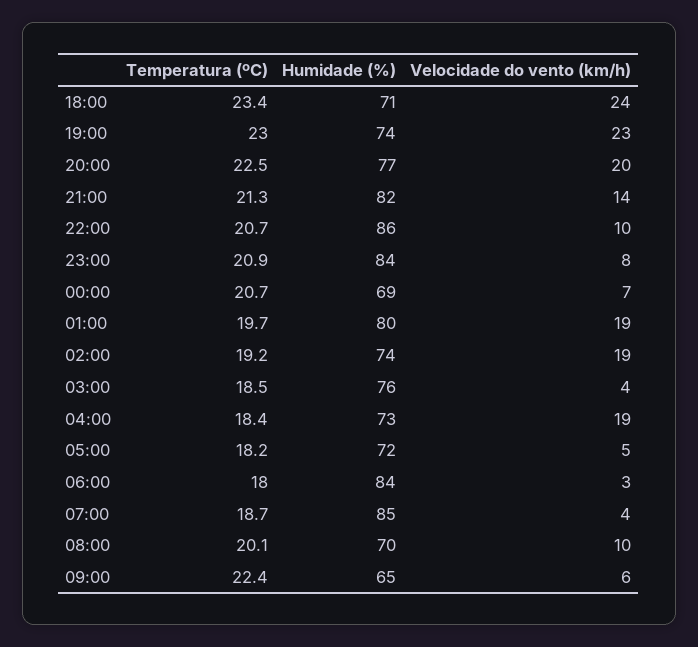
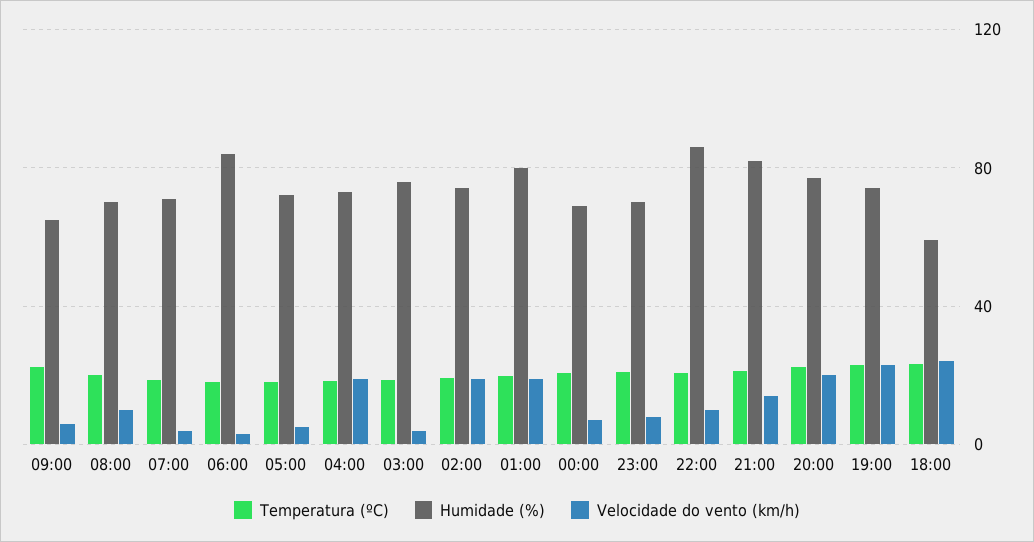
Humidade (%), 18:00: 71 -> 60
Humidade (%), 23:00: 84 -> 70
Humidade (%), 07:00: 85 -> 70

